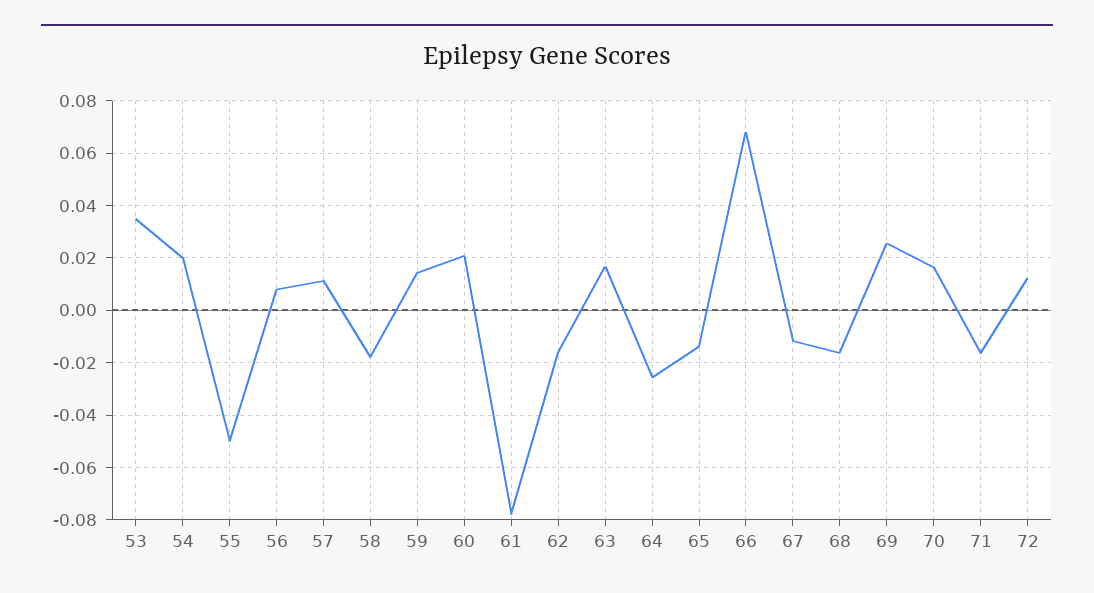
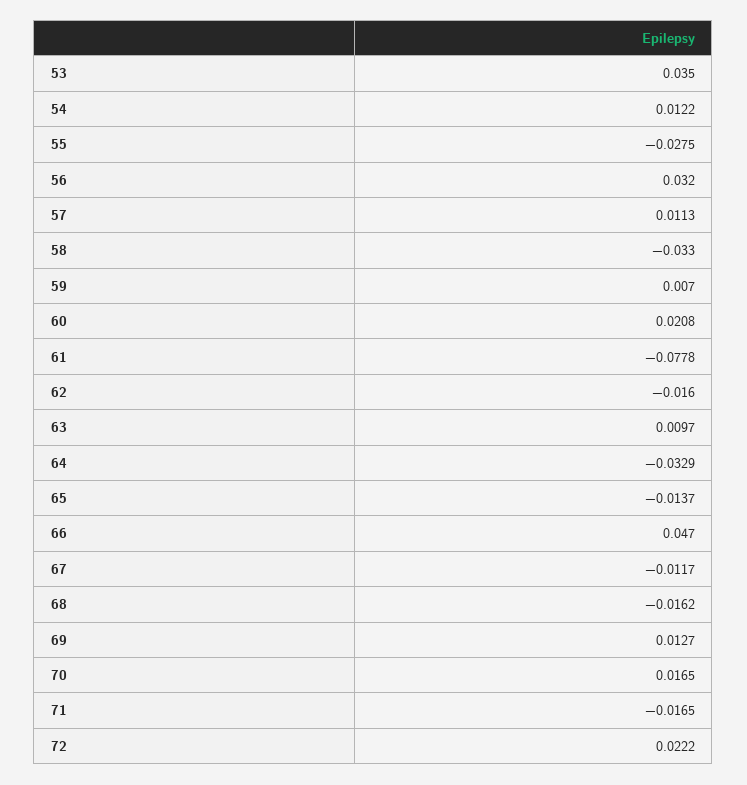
54: 0.02 -> 0.0122
55: -0.05 -> -0.0275
56: 0.0075 -> 0.032
58: -0.0175 -> -0.033
59: 0.015 -> 0.007
63: 0.0175 -> 0.0097
64: -0.025 -> -0.0329
66: 0.0675 -> 0.047
69: 0.025 -> 0.0127
72: 0.0125 -> 0.0222

